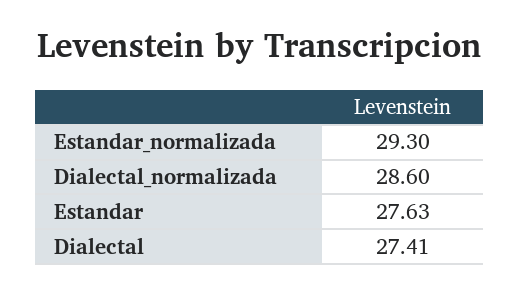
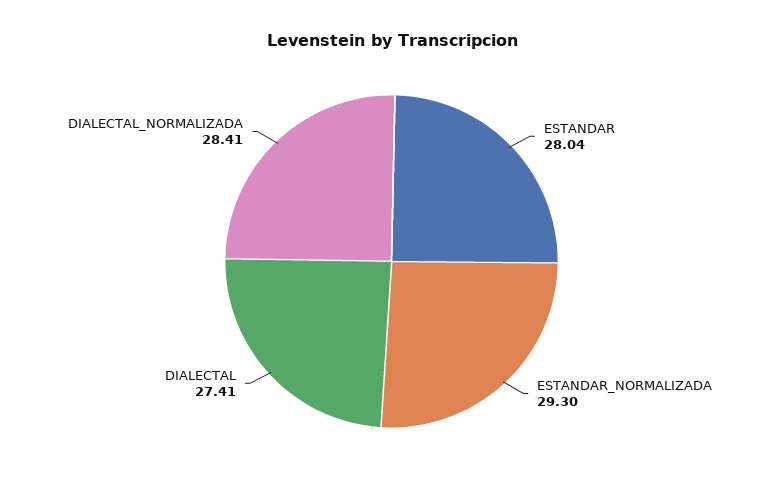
Dialectal_normalizada: 28.6 -> 28.41
Estandar: 27.63 -> 28.04

